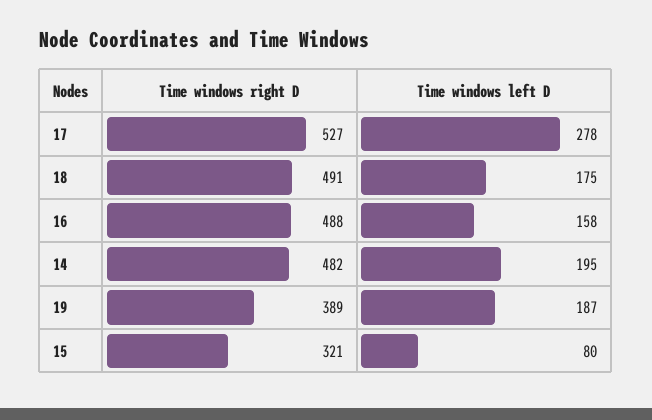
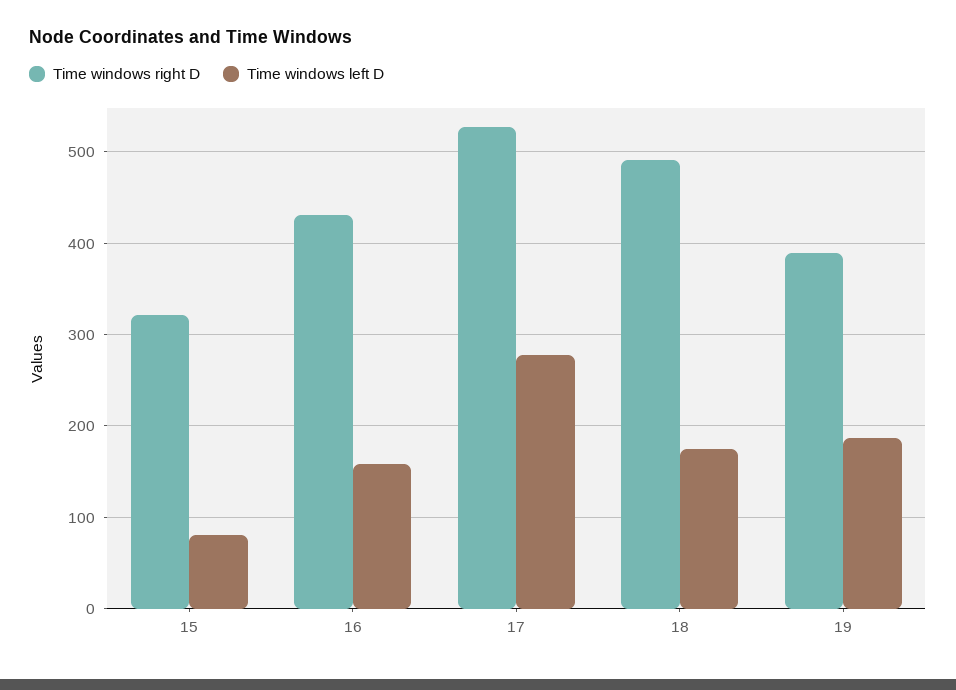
Time windows right D, 16: 488 -> 430
Time windows right D, 14: 482 -> none
Time windows left D, 14: 195 -> none

